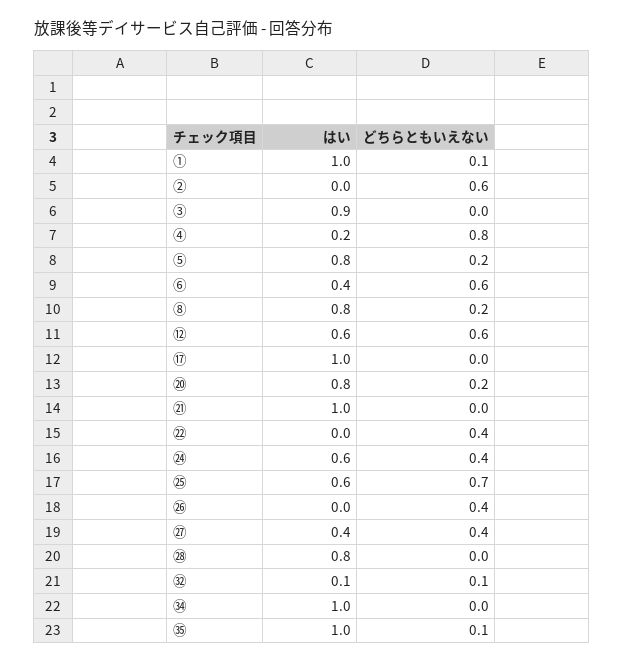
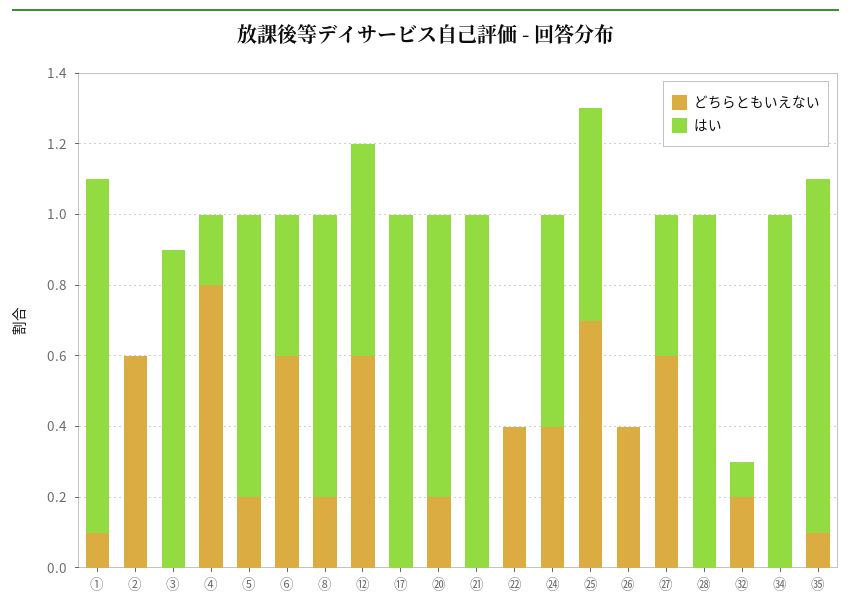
どちらともいえない, ㉗: 0.4 -> 0.6
はい, ㉘: 0.8 -> 1
どちらともいえない, ㉜: 0.1 -> 0.2

